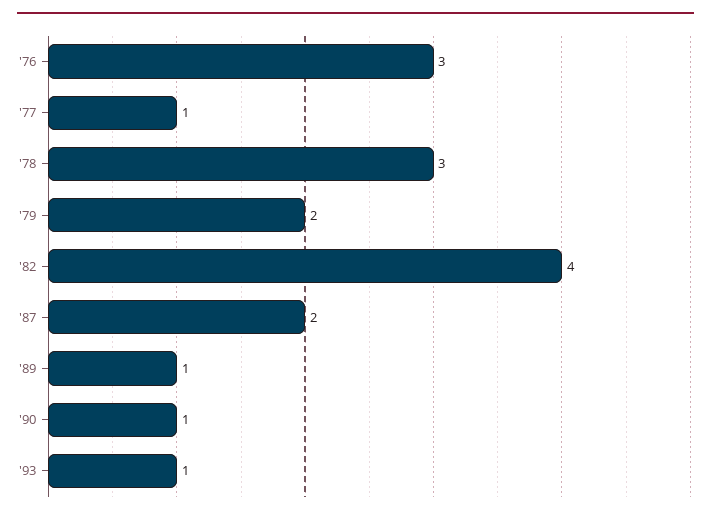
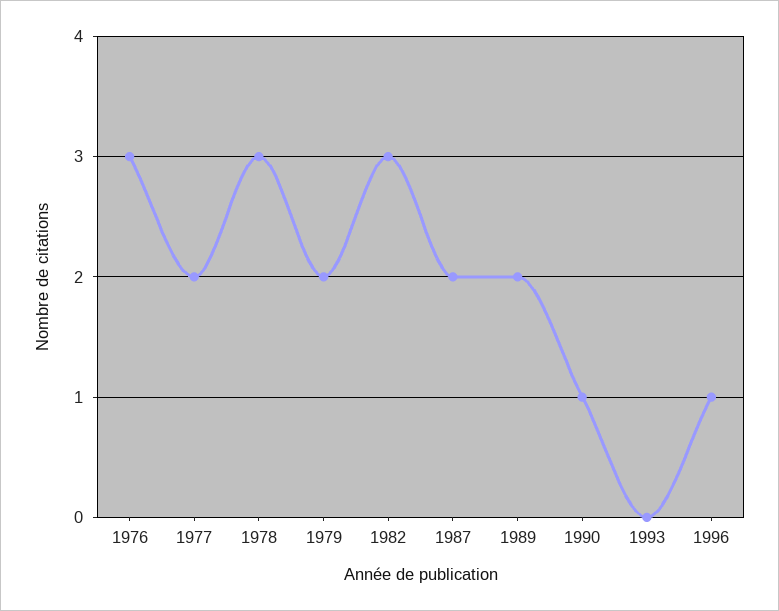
'77: 1 -> 2
'82: 4 -> 3
'89: 1 -> 2
'93: 1 -> 0
1996: none -> 1

